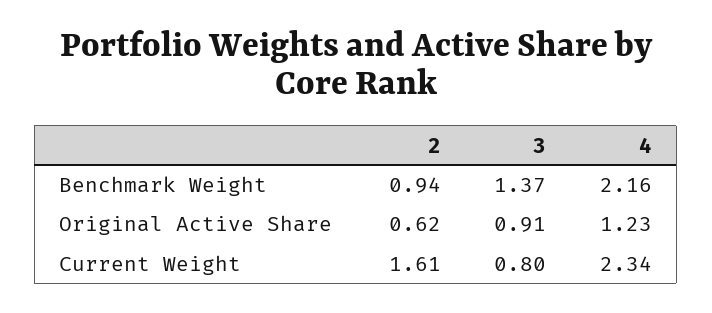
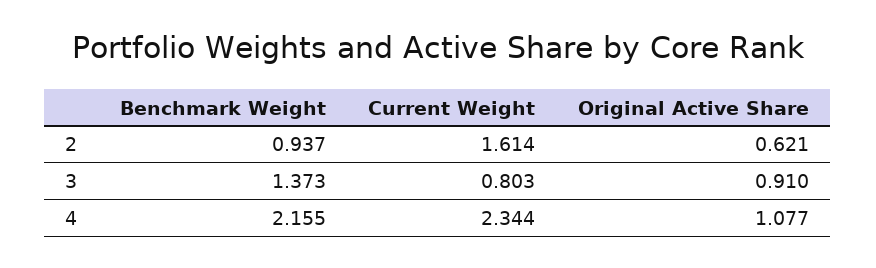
4, Original Active Share: 1.23 -> 1.077

